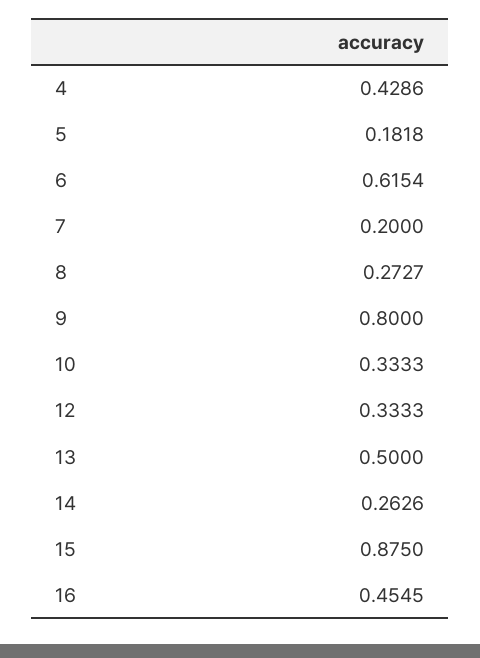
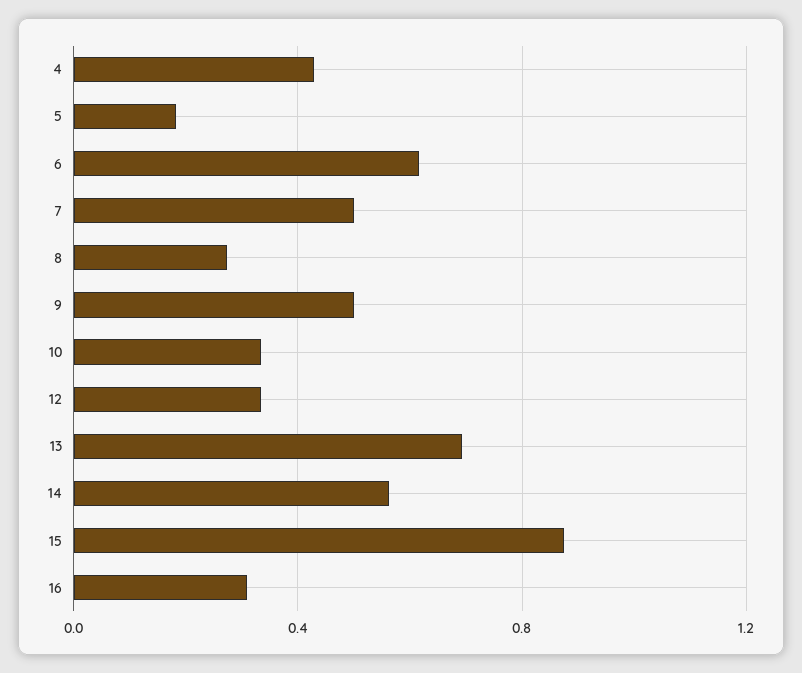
7: 0.2 -> 0.5
9: 0.8 -> 0.5
13: 0.5 -> 0.7
14: 0.2626 -> 0.55
16: 0.4545 -> 0.3

